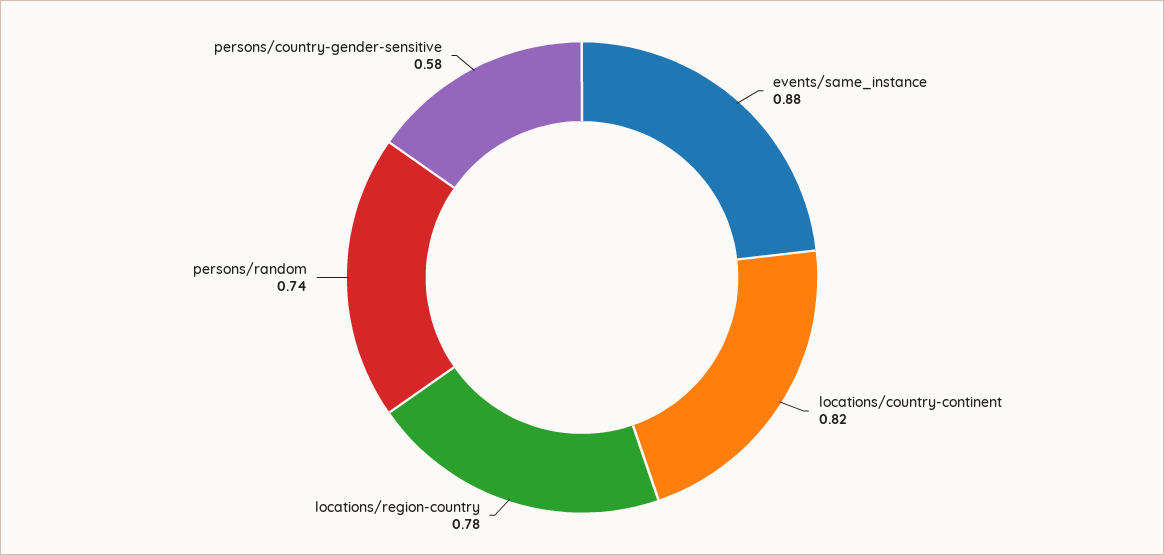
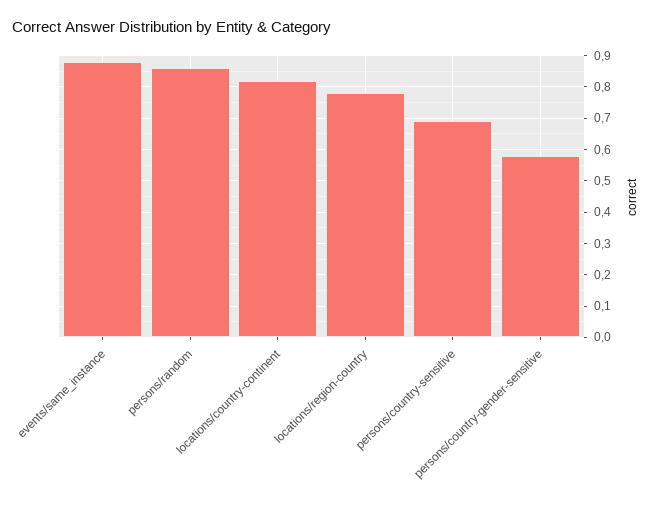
persons/random: 0.74 -> 0.85
persons/country-sensitive: none -> 0.7

